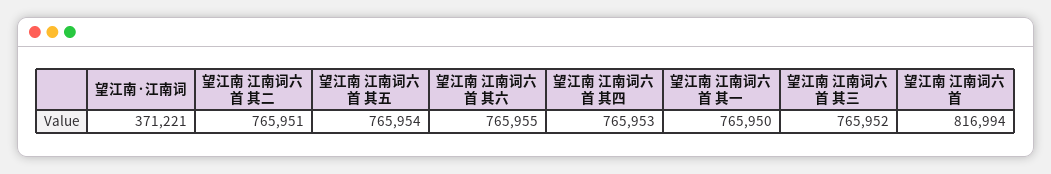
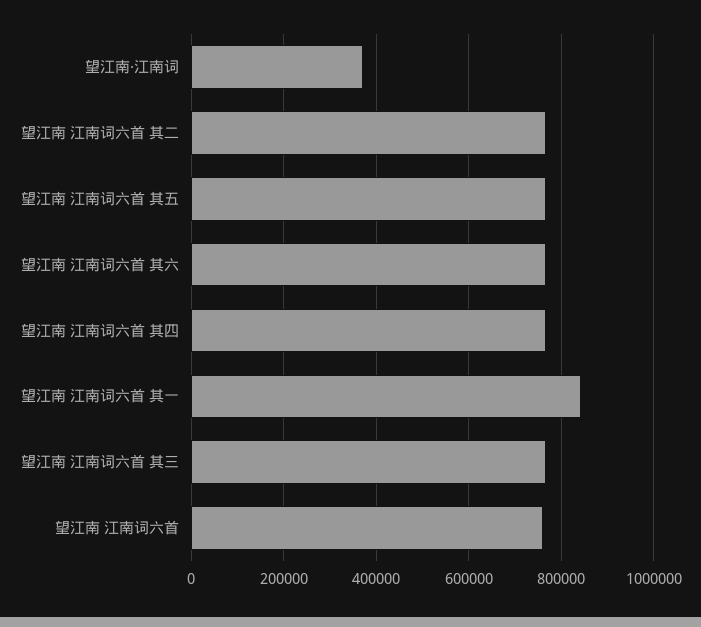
望江南 江南词六首 其一: 765950 -> 840000
望江南 江南词六首: 816994 -> 760000

